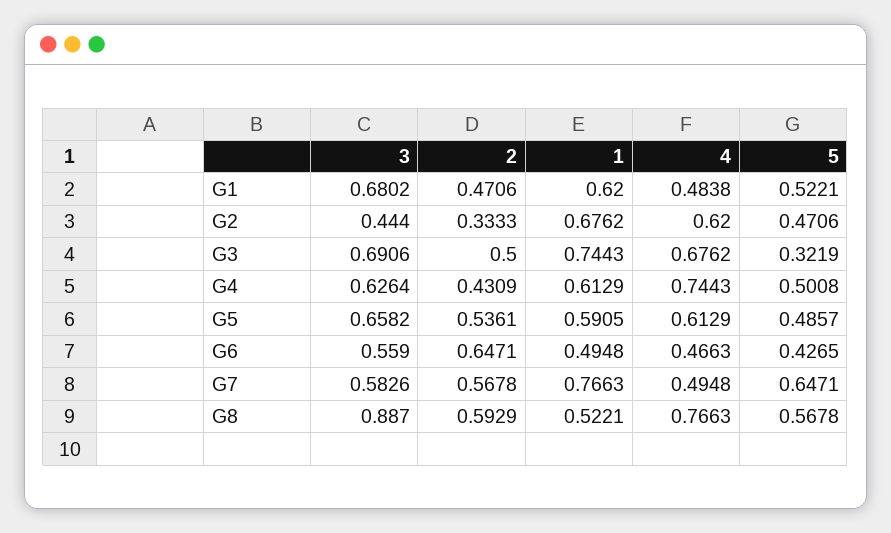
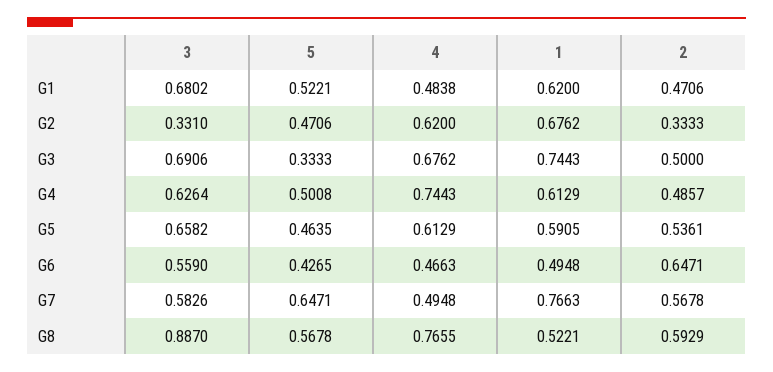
3, G2: 0.444 -> 0.331
5, G3: 0.3219 -> 0.3333
2, G4: 0.4309 -> 0.4857
5, G5: 0.4857 -> 0.4635
4, G8: 0.7663 -> 0.7655

